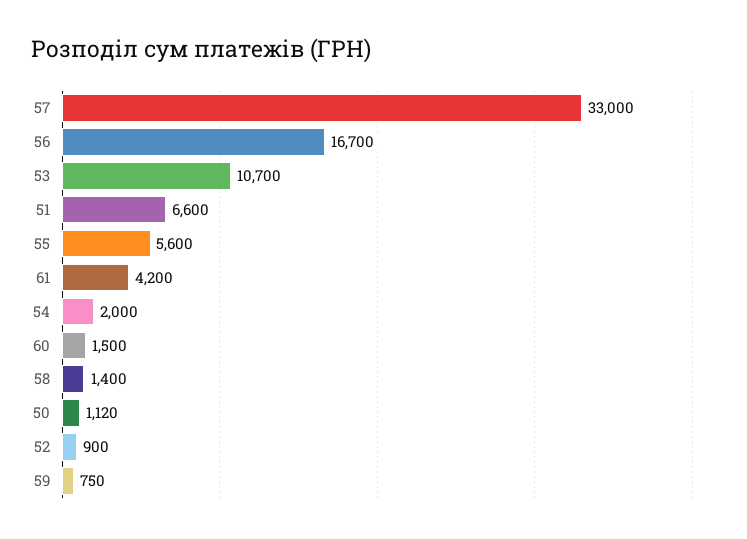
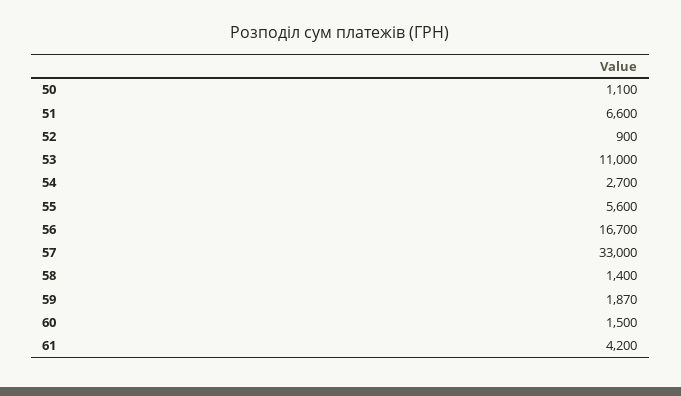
53: 10700 -> 11000
54: 2000 -> 2700
50: 1120 -> 1100
59: 750 -> 1870

